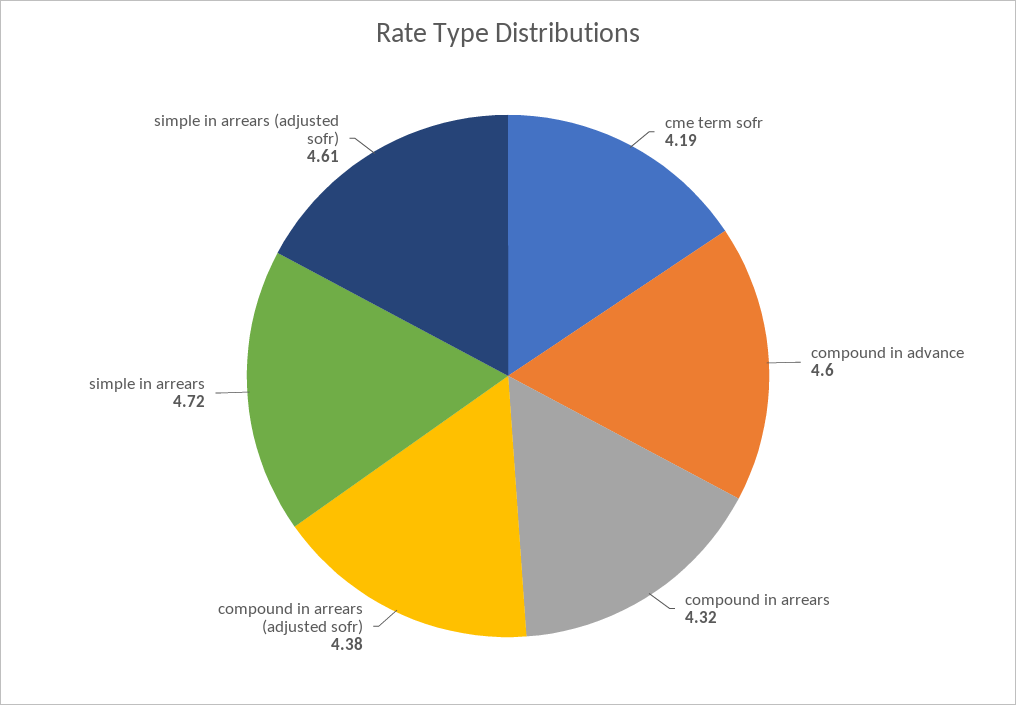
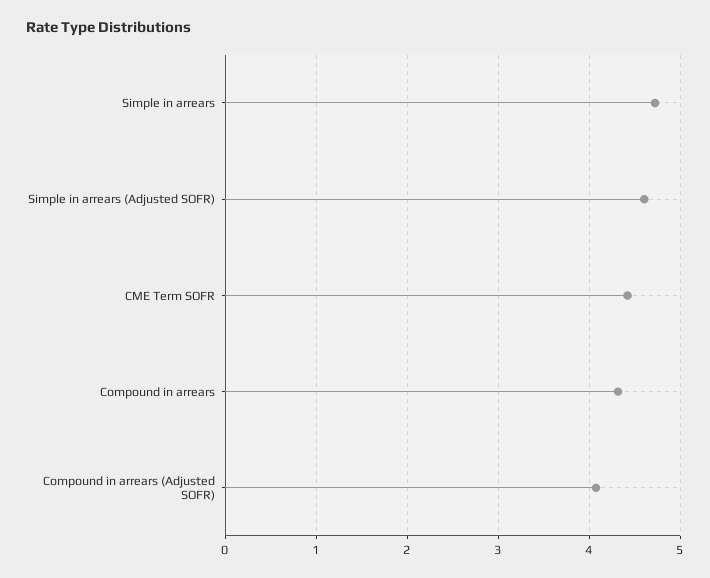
cme term sofr: 4.19 -> 4.4
compound in advance: 4.6 -> none
compound in arrears (adjusted sofr): 4.38 -> 4.1

